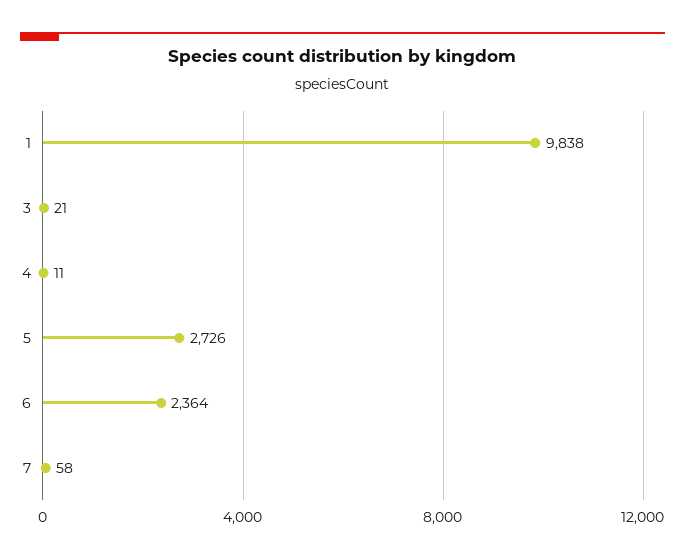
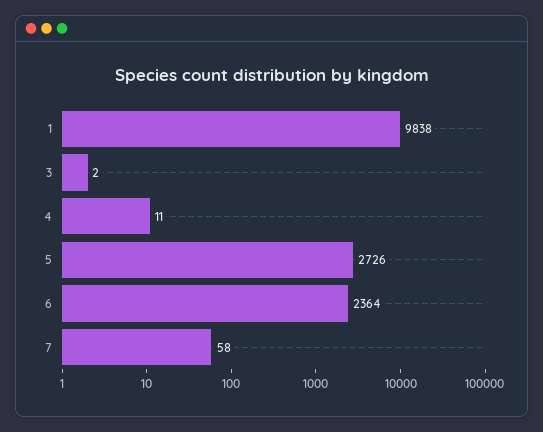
3: 21 -> 2

